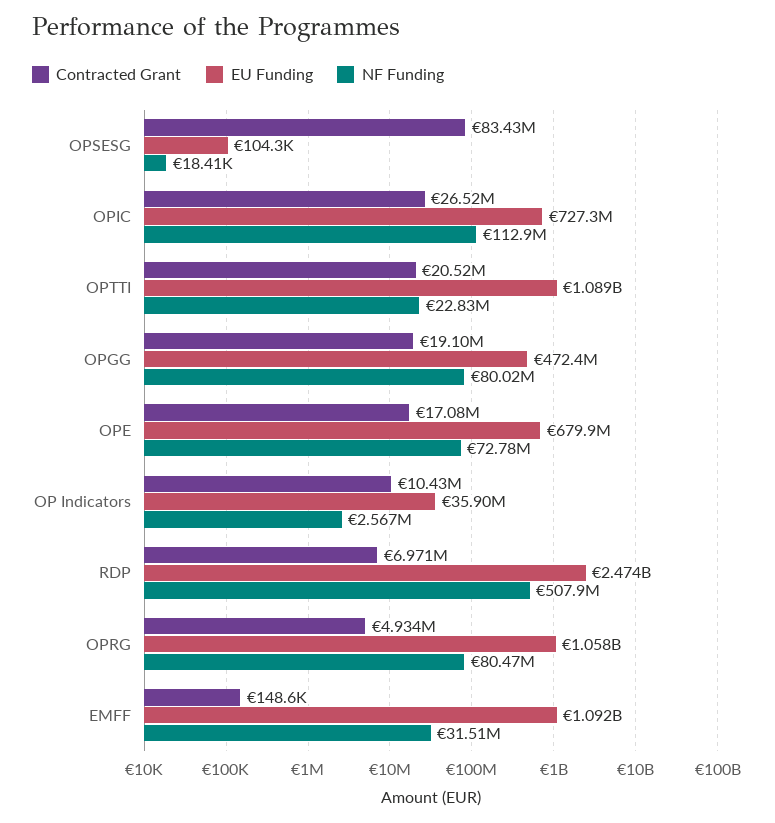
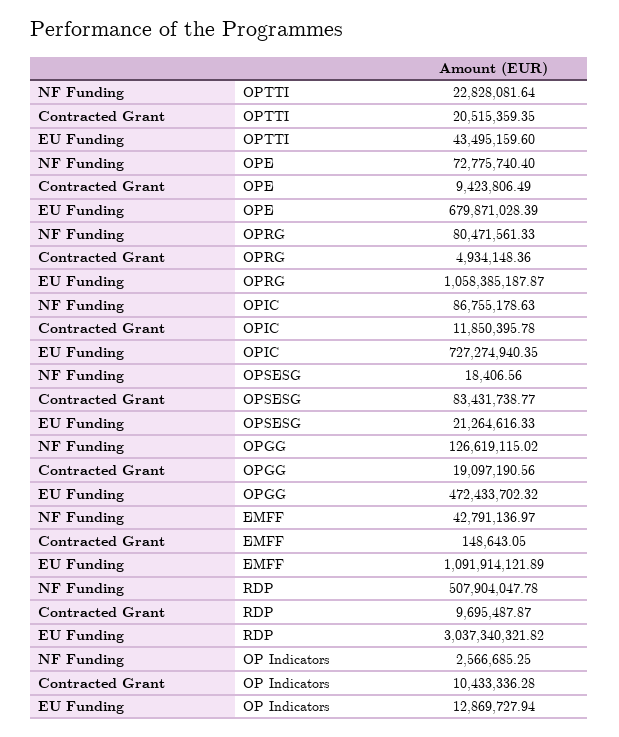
EU Funding, OPSESG: 104300 -> 21264616.33
Contracted Grant, OPIC: 26520000 -> 11850395.78
NF Funding, OPIC: 112900000 -> 86755178.63
EU Funding, OPTTI: 1089000000 -> 43495159.6
NF Funding, OPGG: 80020000 -> 126619115.02
Contracted Grant, OPE: 17080000 -> 9423806.49
EU Funding, OP Indicators: 35900000 -> 12869727.94
Contracted Grant, RDP: 6971000 -> 9695487.87
EU Funding, RDP: 2474000000 -> 3037340321.82
NF Funding, EMFF: 31510000 -> 42791136.97

